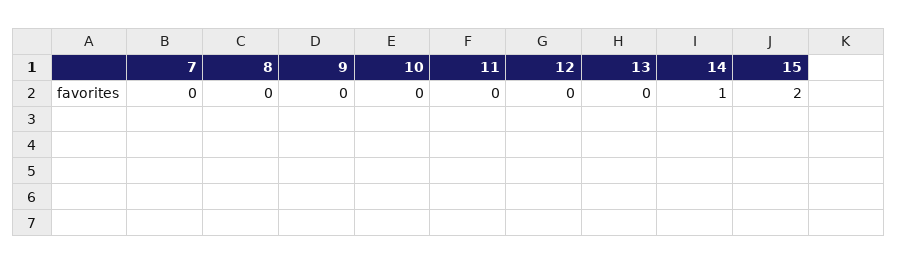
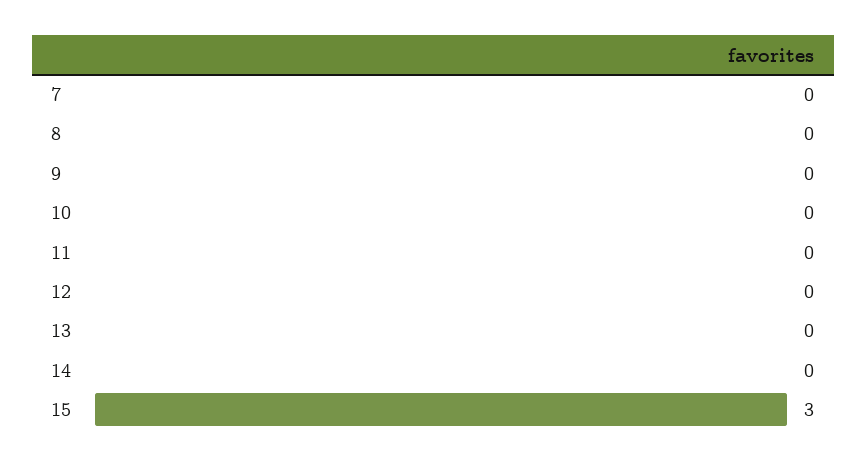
14: 1 -> 0
15: 2 -> 3

